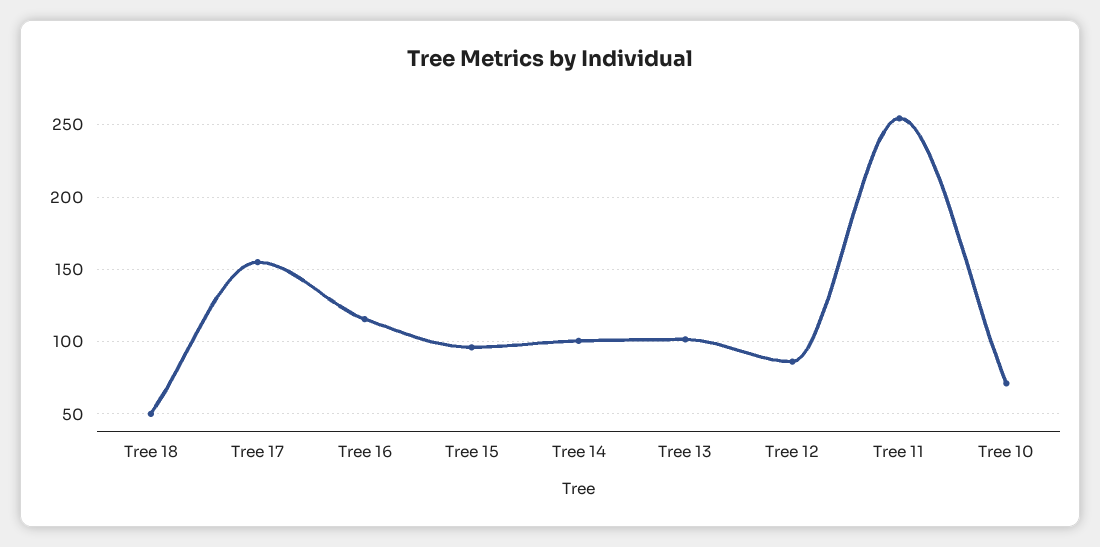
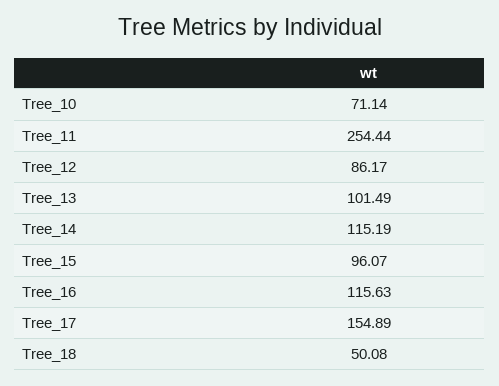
Tree 14: 100 -> 115.19

